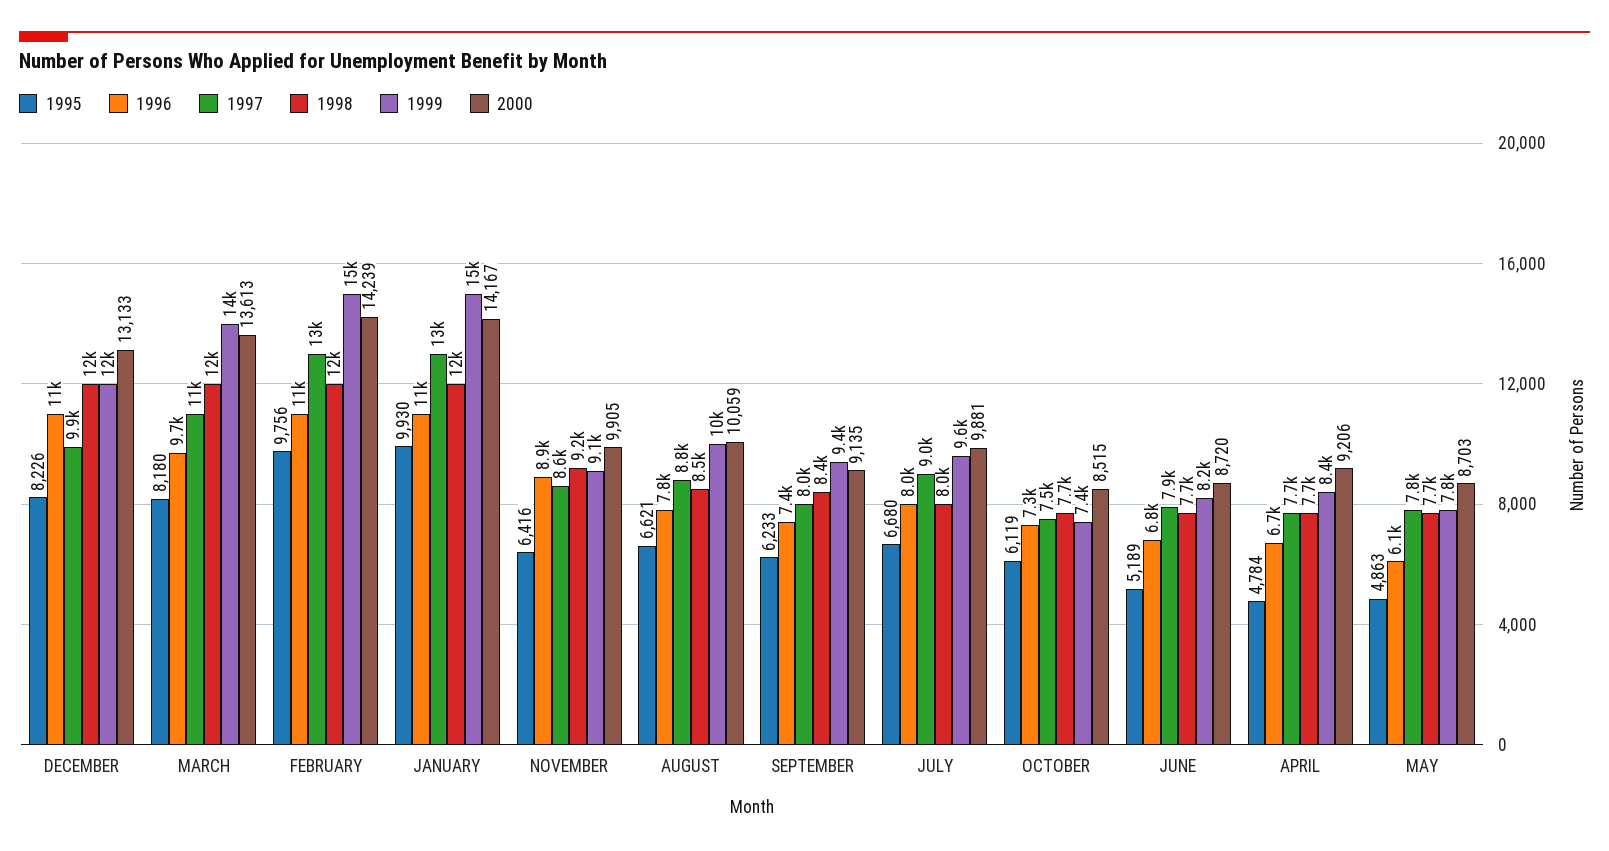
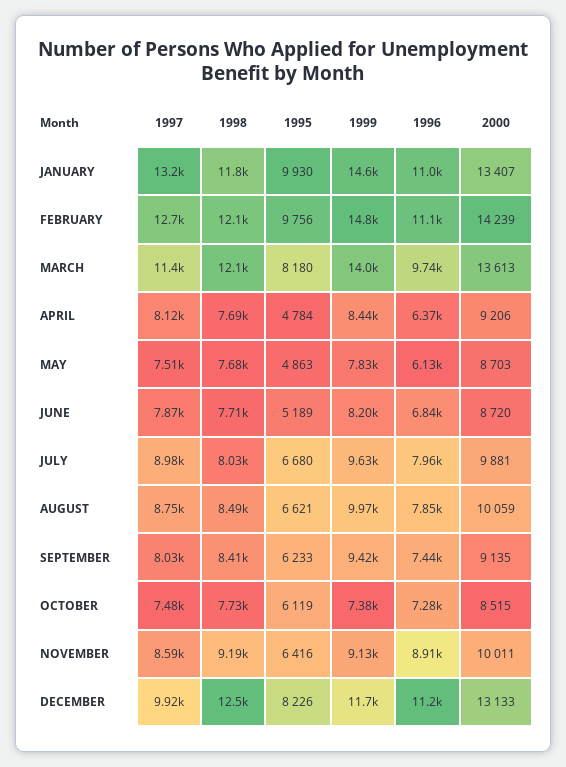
2000, JANUARY: 14167 -> 13407
2000, NOVEMBER: 9905 -> 10011
1996, APRIL: 6700 -> 6370
1997, APRIL: 7700 -> 8120
1997, MAY: 7800 -> 7510

